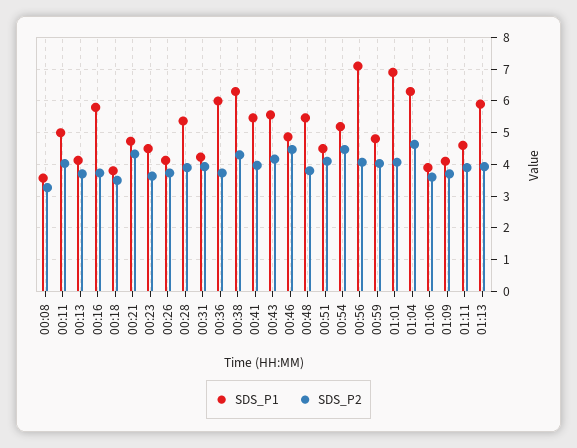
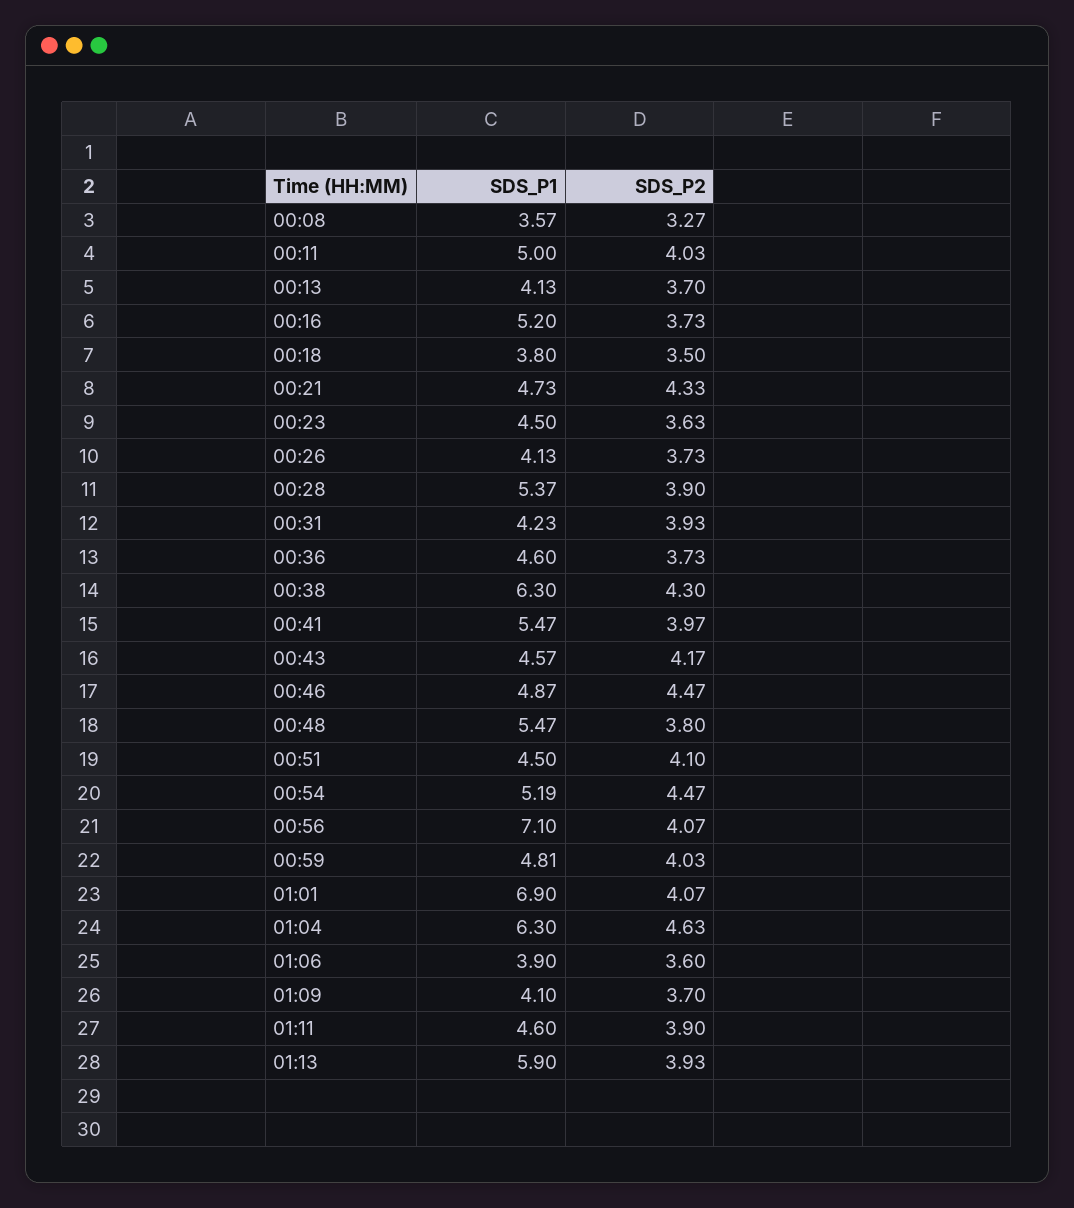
SDS_P1, 00:16: 5.8 -> 5.2
SDS_P1, 00:36: 6 -> 4.6
SDS_P1, 00:43: 5.6 -> 4.57

